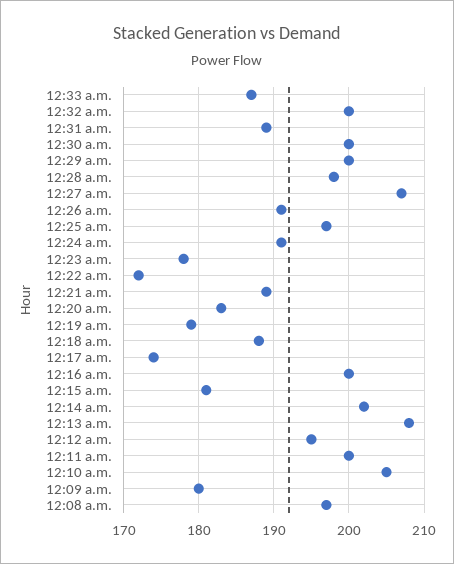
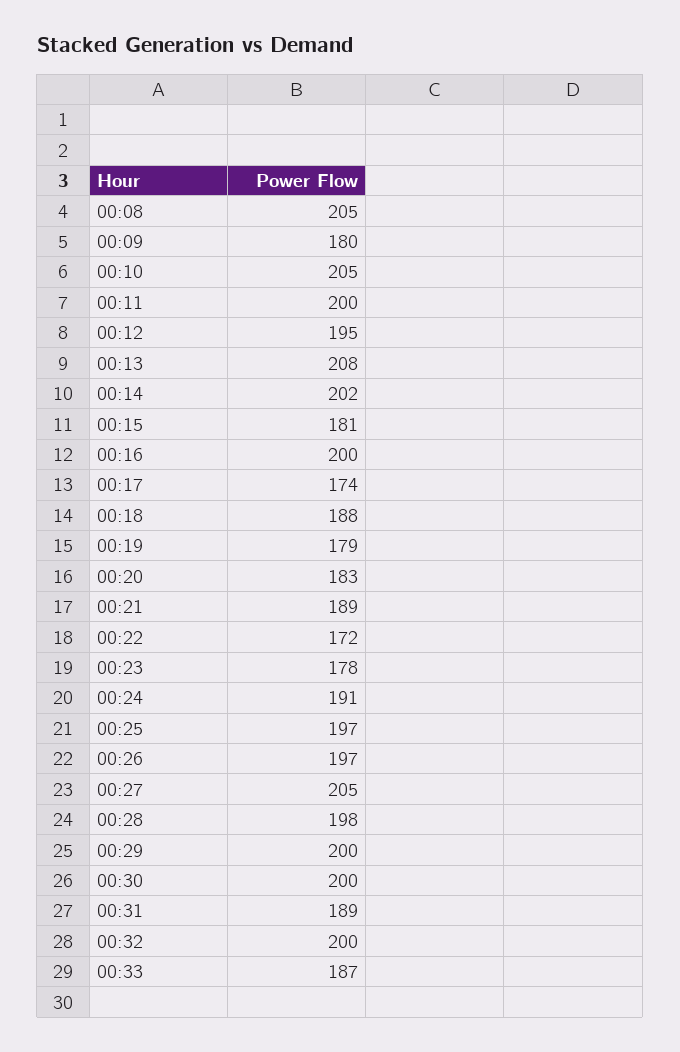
12:27 a.m.: 207 -> 205
12:26 a.m.: 191 -> 197
12:08 a.m.: 197 -> 205

